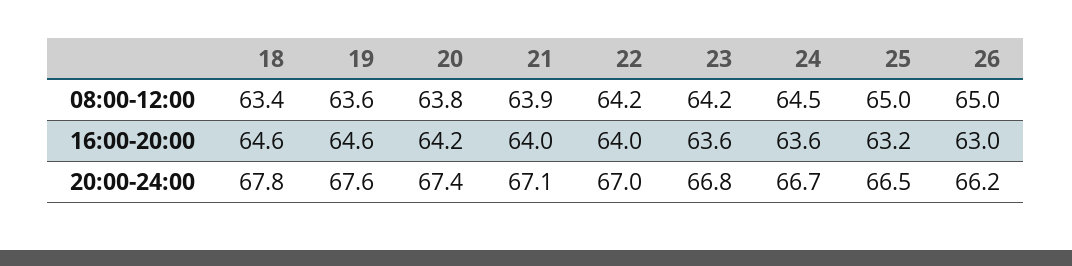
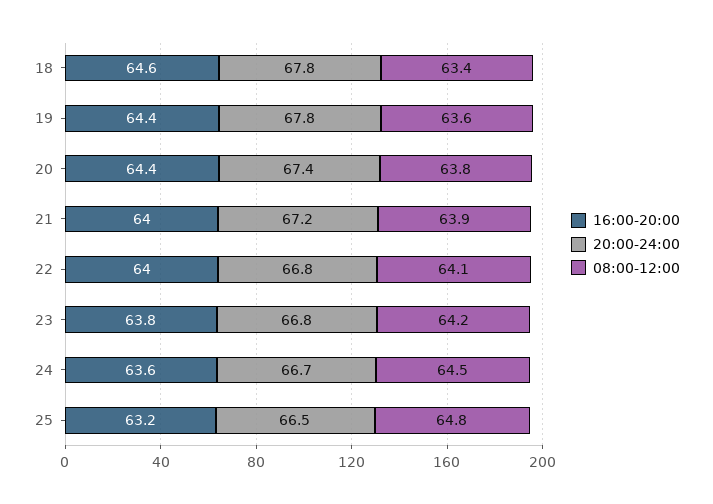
08:00-12:00, 22: 64.2 -> 64.1
08:00-12:00, 25: 65 -> 64.8
08:00-12:00, 26: 65 -> none
16:00-20:00, 19: 64.6 -> 64.4
16:00-20:00, 20: 64.2 -> 64.4
16:00-20:00, 23: 63.6 -> 63.8
16:00-20:00, 26: 63 -> none
20:00-24:00, 19: 67.6 -> 67.8
20:00-24:00, 21: 67.1 -> 67.2
20:00-24:00, 22: 67 -> 66.8
20:00-24:00, 26: 66.2 -> none

